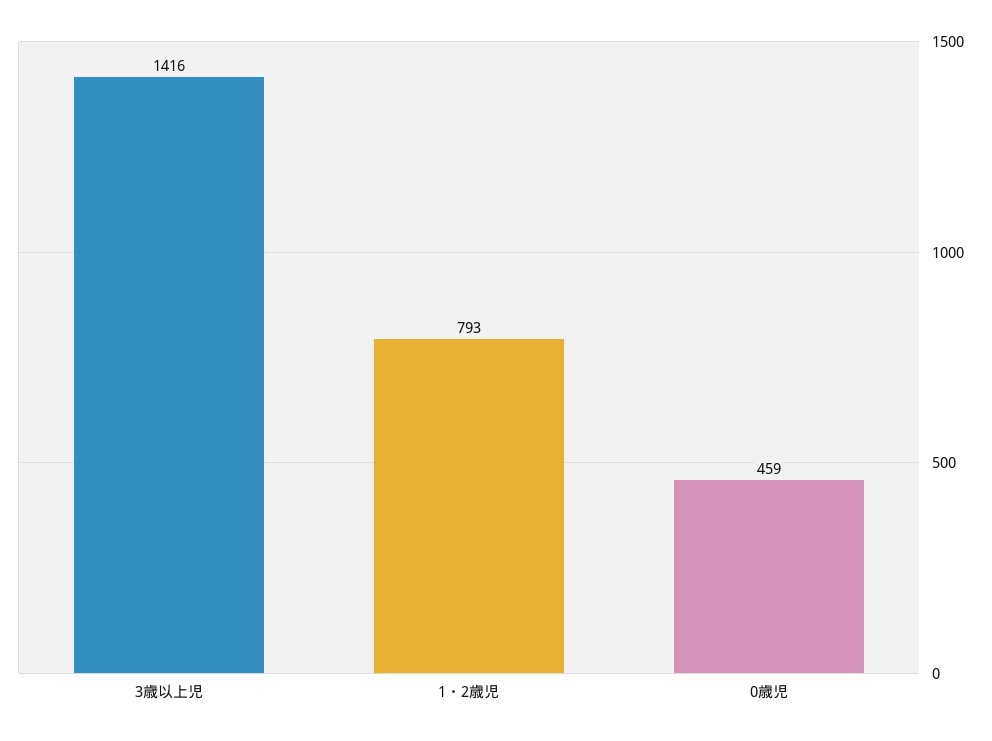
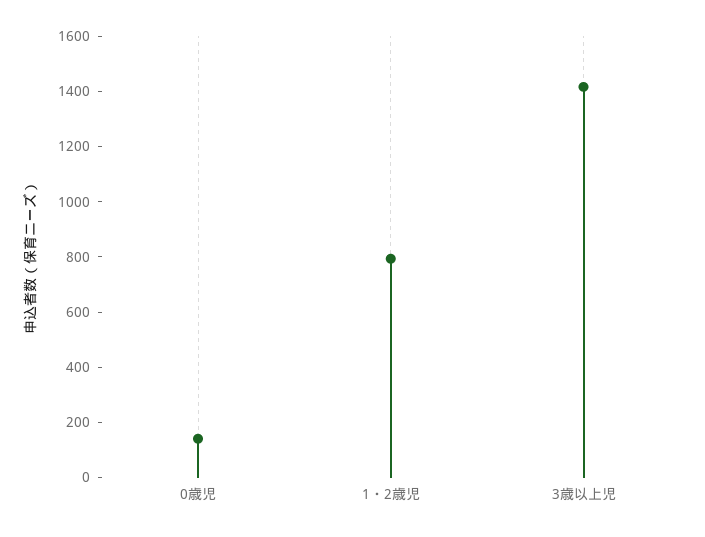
0歳児: 459 -> 150

